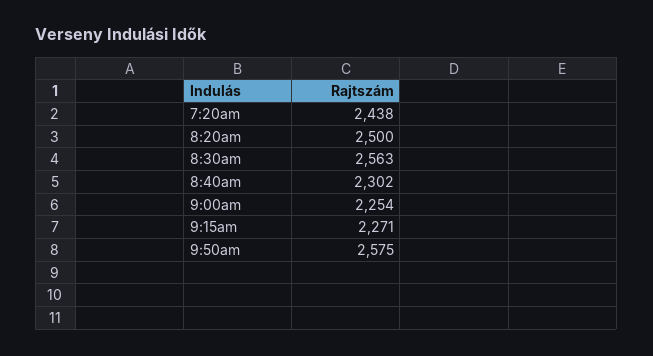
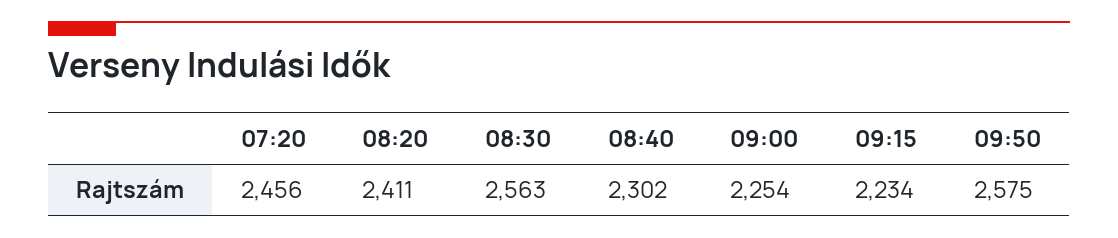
7:20am: 2438 -> 2456
8:20am: 2500 -> 2411
9:15am: 2271 -> 2234

